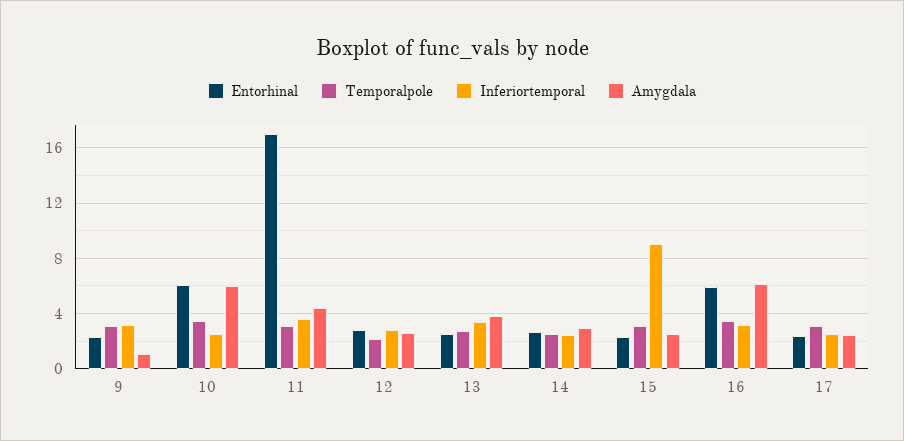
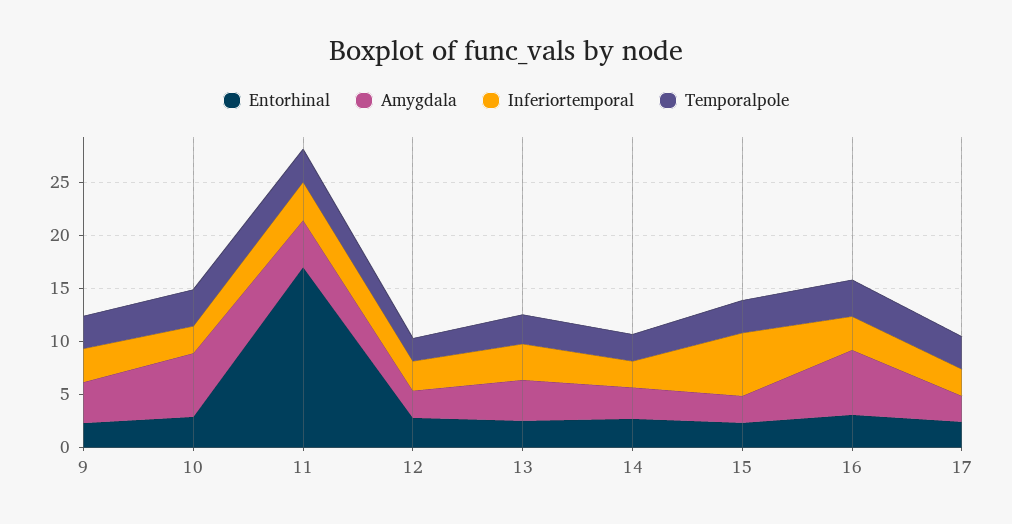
Amygdala, 9: 1 -> 4
Entorhinal, 10: 6 -> 3
Inferiortemporal, 15: 9 -> 6
Entorhinal, 16: 6 -> 3

